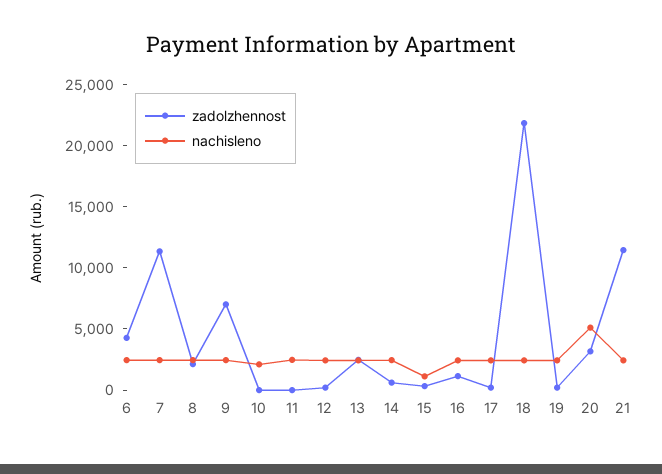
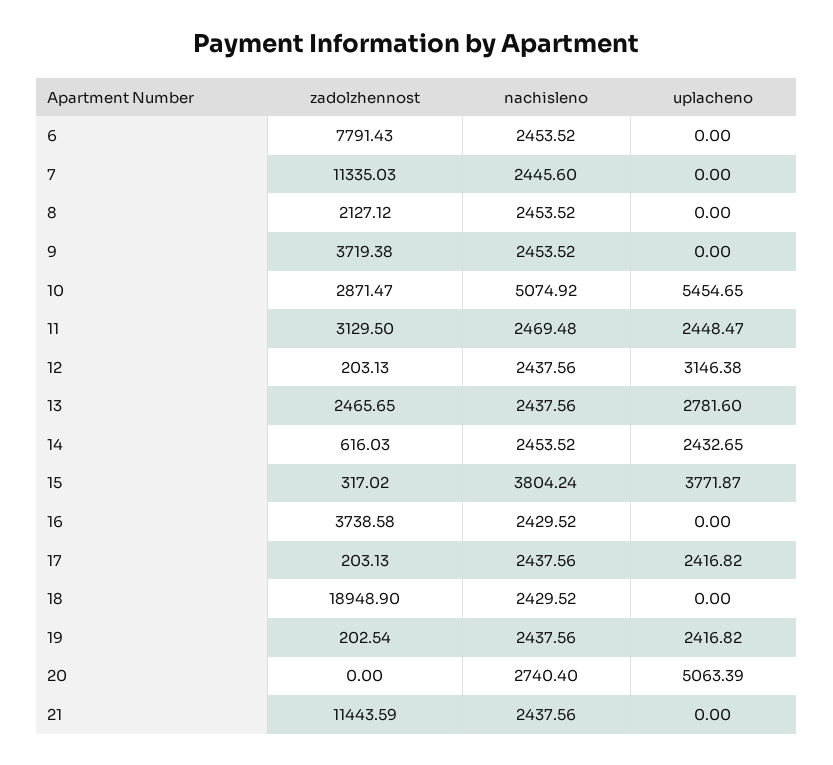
zadolzhennost, 6: 4000 -> 7791.43
zadolzhennost, 9: 7000 -> 3719.38
zadolzhennost, 10: 0 -> 2871.47
nachisleno, 10: 2000 -> 5074.92
zadolzhennost, 11: 0 -> 3129.5
nachisleno, 15: 1000 -> 3804.24
zadolzhennost, 16: 1000 -> 3738.58
zadolzhennost, 18: 22000 -> 18948.9
zadolzhennost, 20: 3000 -> 0
nachisleno, 20: 5000 -> 2740.4
uplacheno, 6: none -> 0
uplacheno, 7: none -> 0
uplacheno, 8: none -> 0
uplacheno, 9: none -> 0
uplacheno, 10: none -> 5454.65
uplacheno, 11: none -> 2448.47
uplacheno, 12: none -> 3146.38
uplacheno, 13: none -> 2781.6
uplacheno, 14: none -> 2432.65
uplacheno, 15: none -> 3771.87
uplacheno, 16: none -> 0
uplacheno, 17: none -> 2416.82
uplacheno, 18: none -> 0
uplacheno, 19: none -> 2416.82
uplacheno, 20: none -> 5063.39
uplacheno, 21: none -> 0

